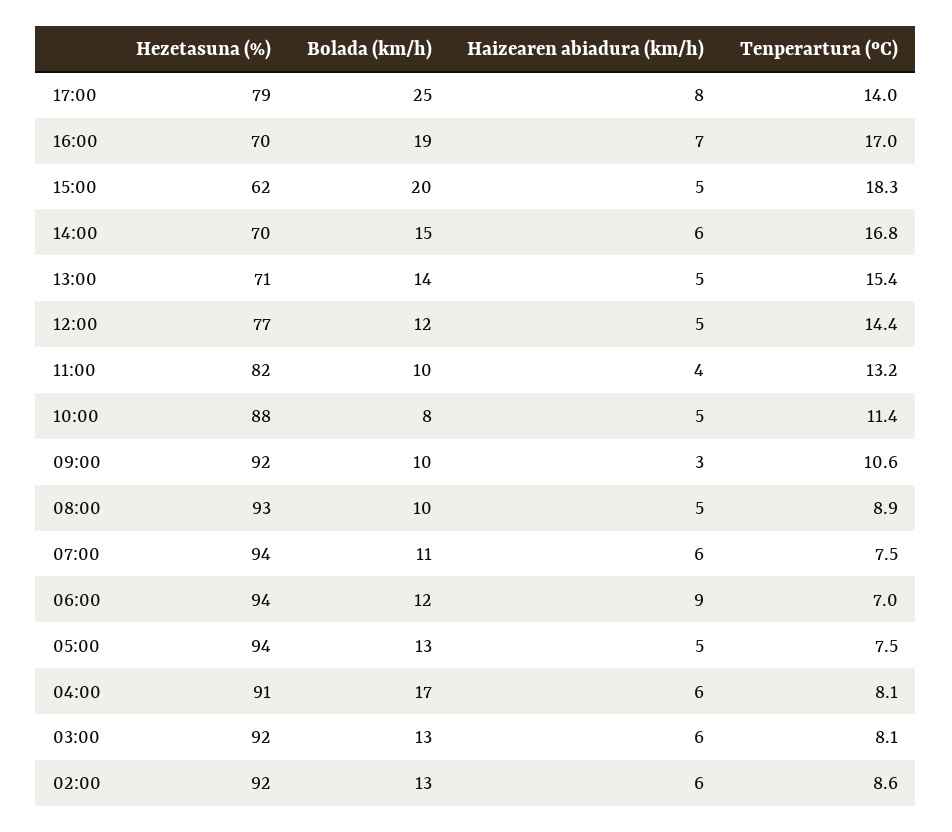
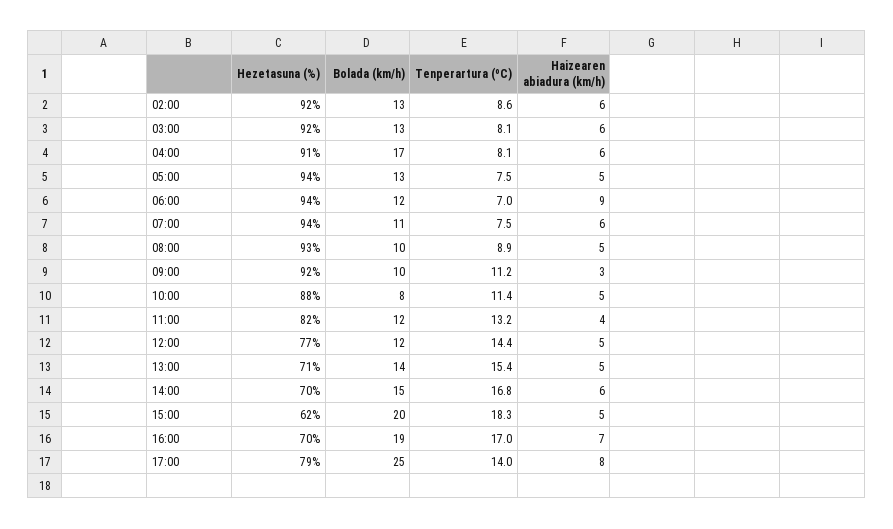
Bolada (km/h), 11:00: 10 -> 12
Tenperartura (ºC), 09:00: 10.6 -> 11.2

